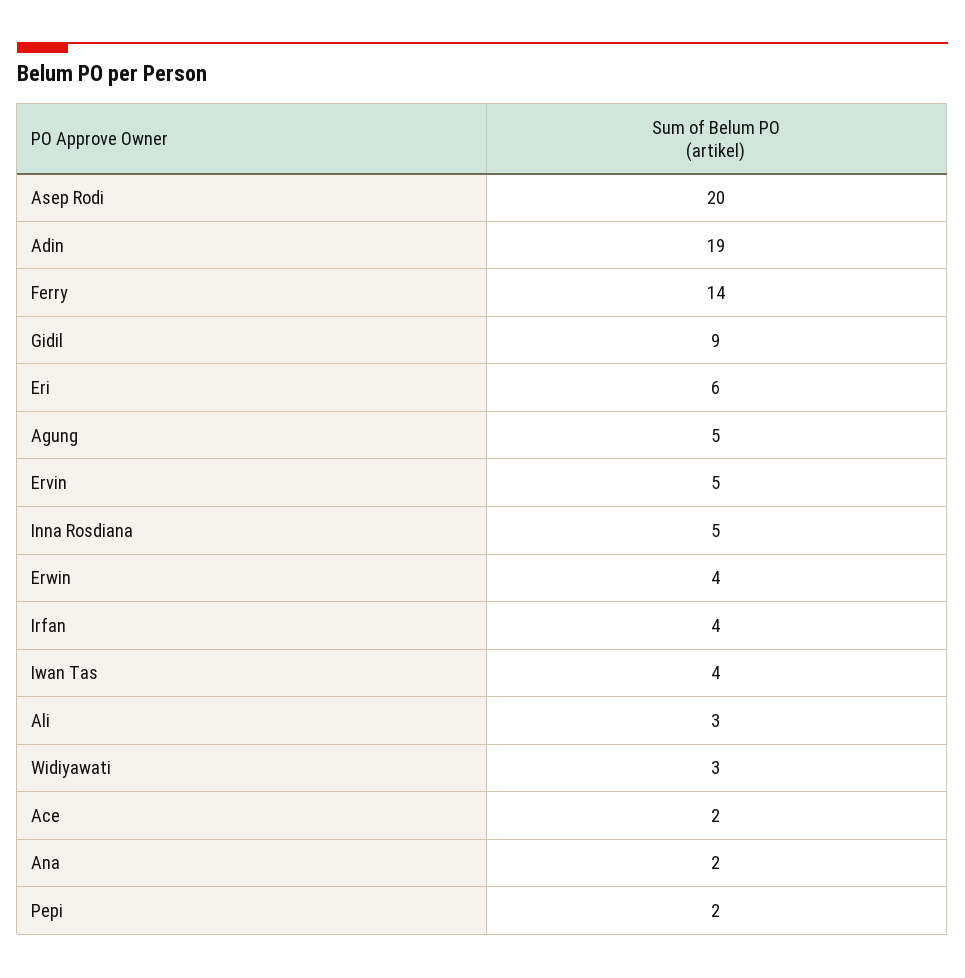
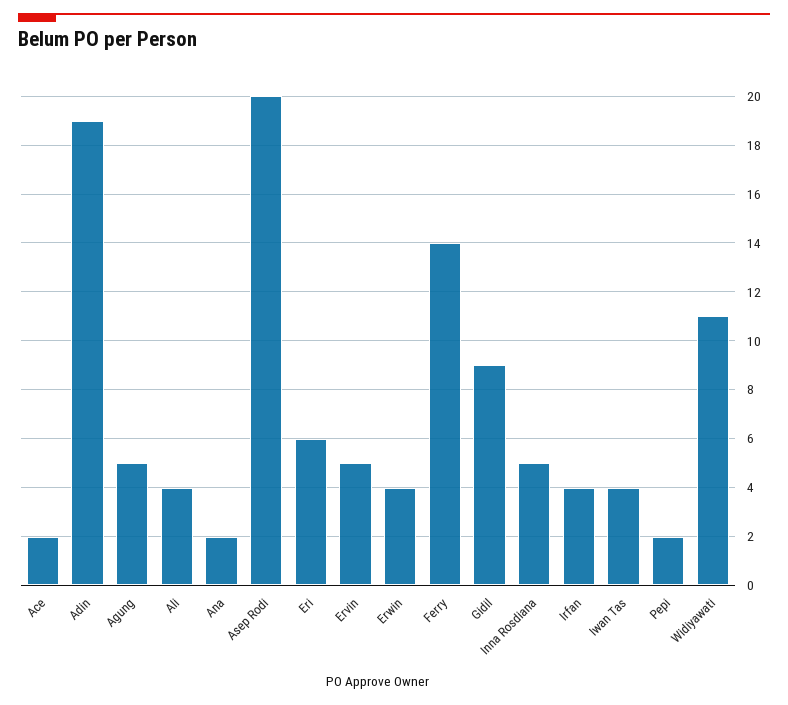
Ali: 3 -> 4
Widiyawati: 3 -> 11

